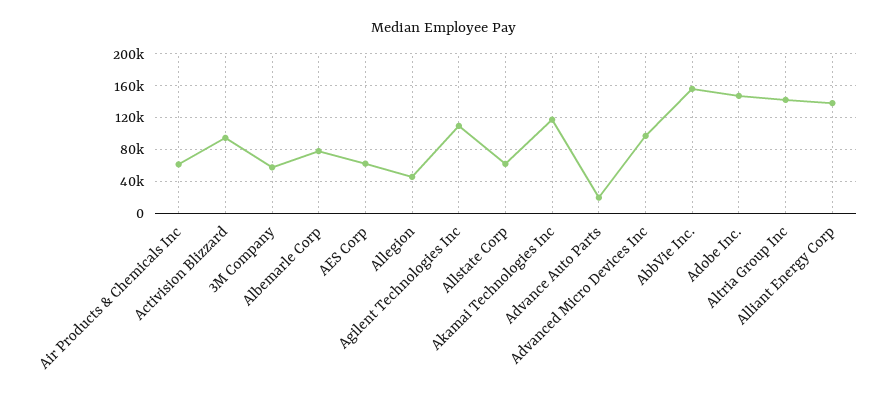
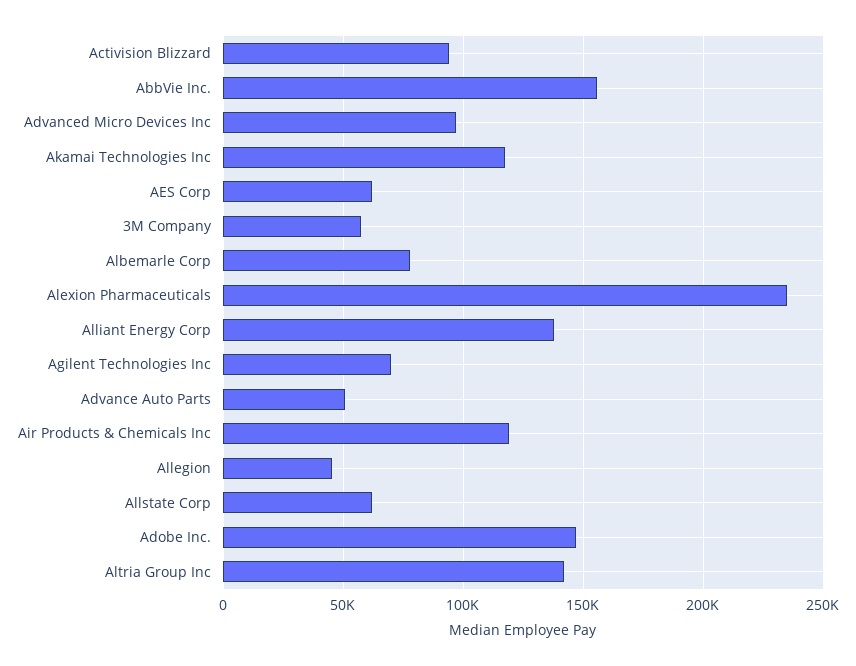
Air Products & Chemicals Inc: 60000 -> 120000
Agilent Technologies Inc: 110000 -> 70000
Advance Auto Parts: 20000 -> 50000
Alexion Pharmaceuticals: none -> 235000

